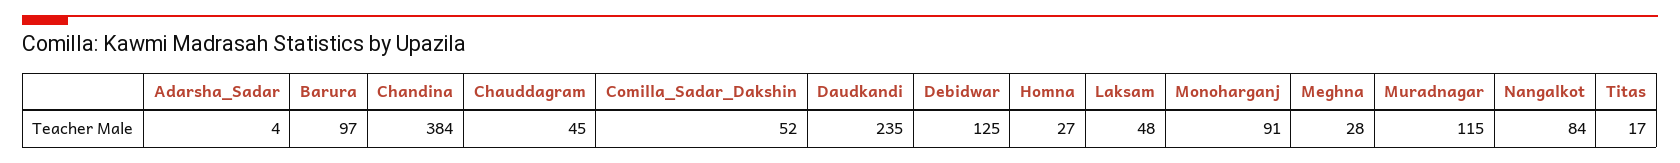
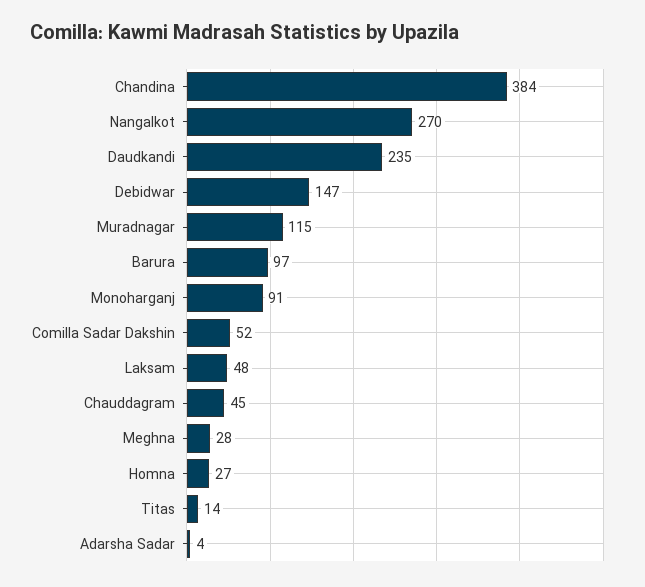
Debidwar: 125 -> 147
Nangalkot: 84 -> 270
Titas: 17 -> 14

